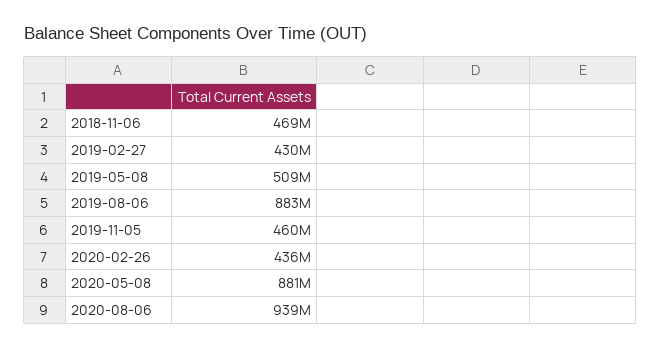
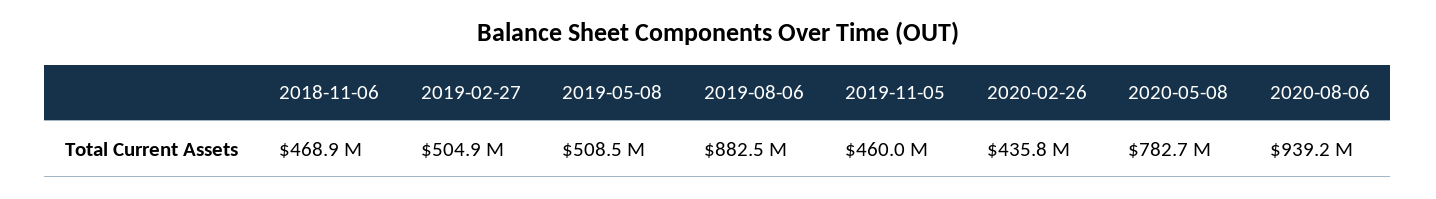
2019-02-27: 430000000 -> 504900000
2020-05-08: 881000000 -> 782700000

